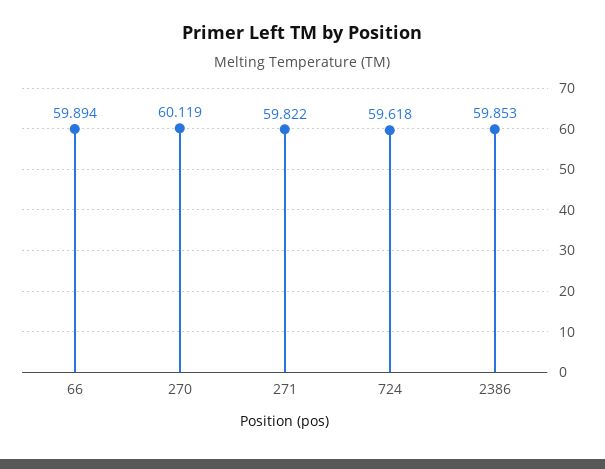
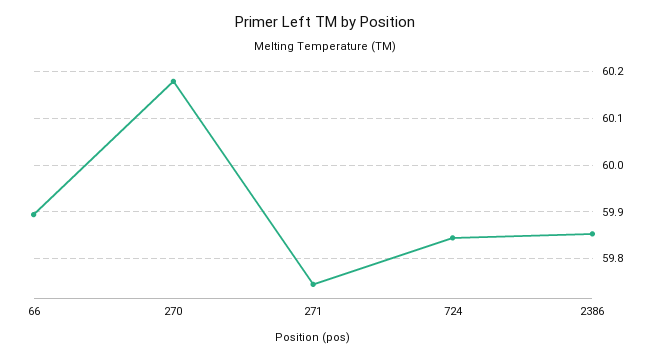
270: 60.119 -> 60.18
271: 59.822 -> 59.74
724: 59.618 -> 59.84

